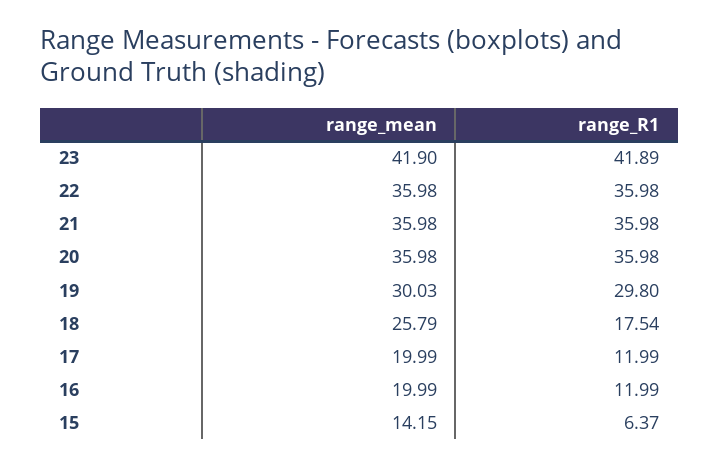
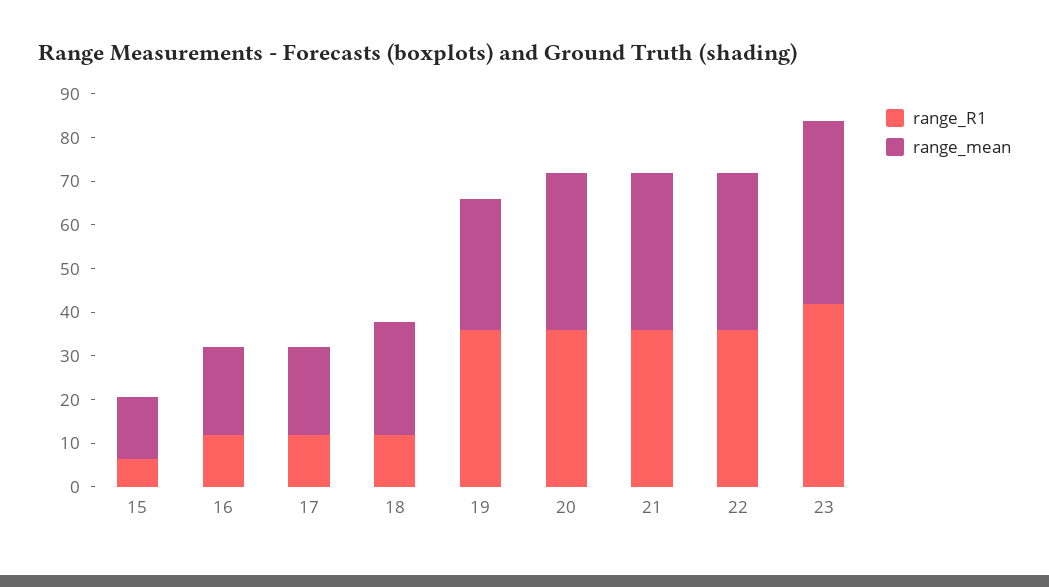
range_R1, 19: 29.8 -> 36
range_R1, 18: 17.54 -> 12

